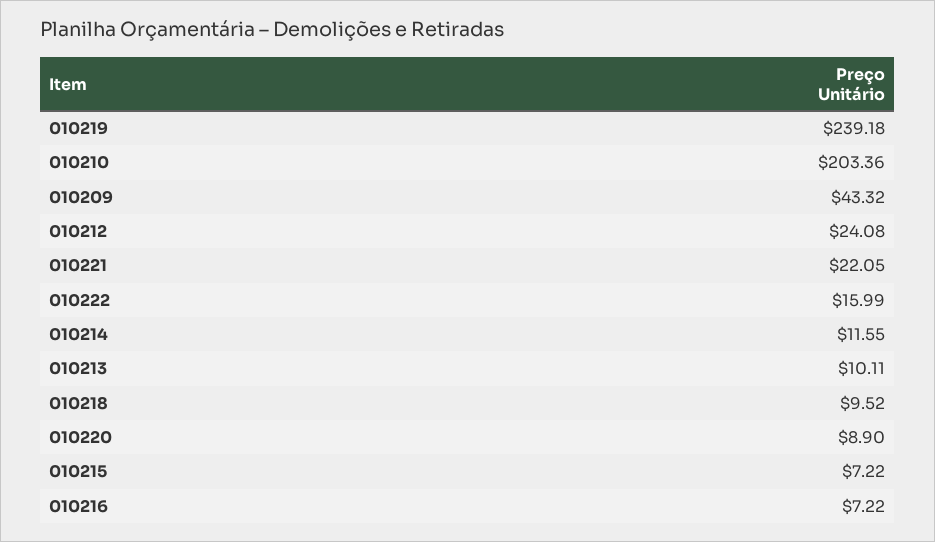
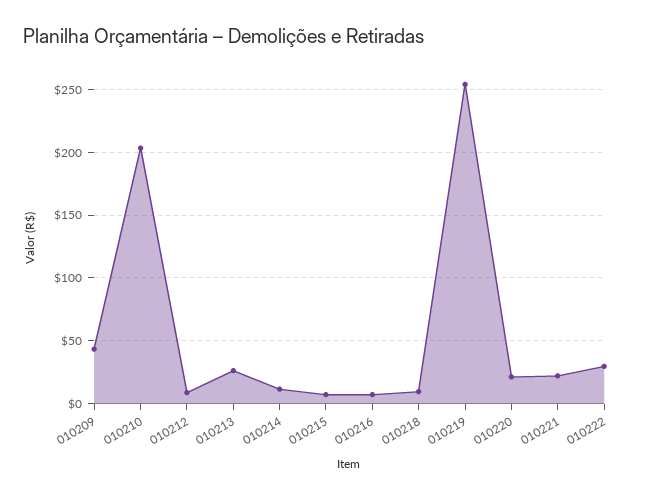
010219: 239.18 -> 255
010212: 24.08 -> 10
010222: 15.99 -> 30
010213: 10.11 -> 25
010220: 8.9 -> 20

